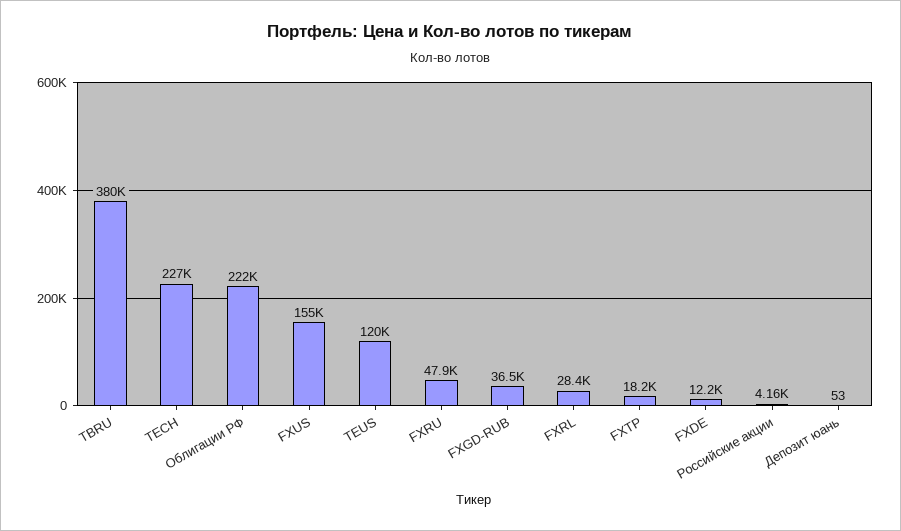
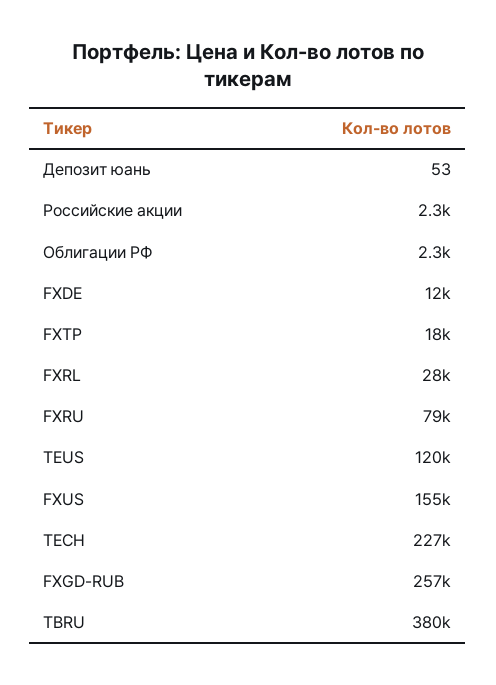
Облигации РФ: 222000 -> 2300
FXRU: 47900 -> 79000
FXGD-RUB: 36500 -> 257000
Российские акции: 4160 -> 2300

